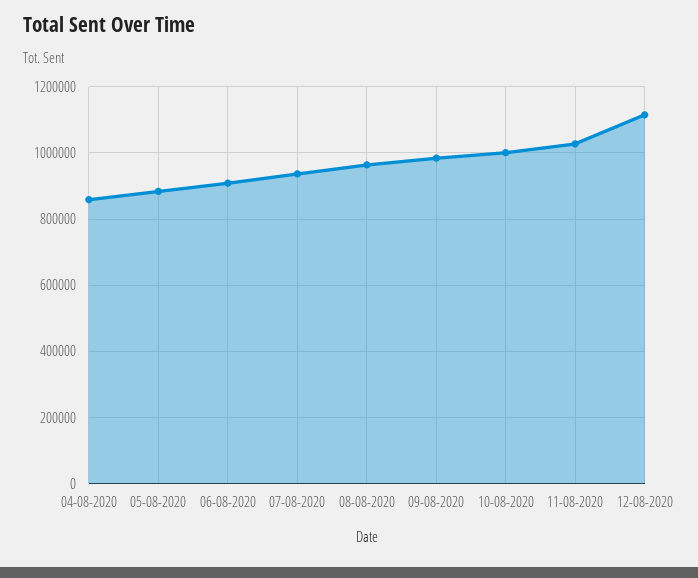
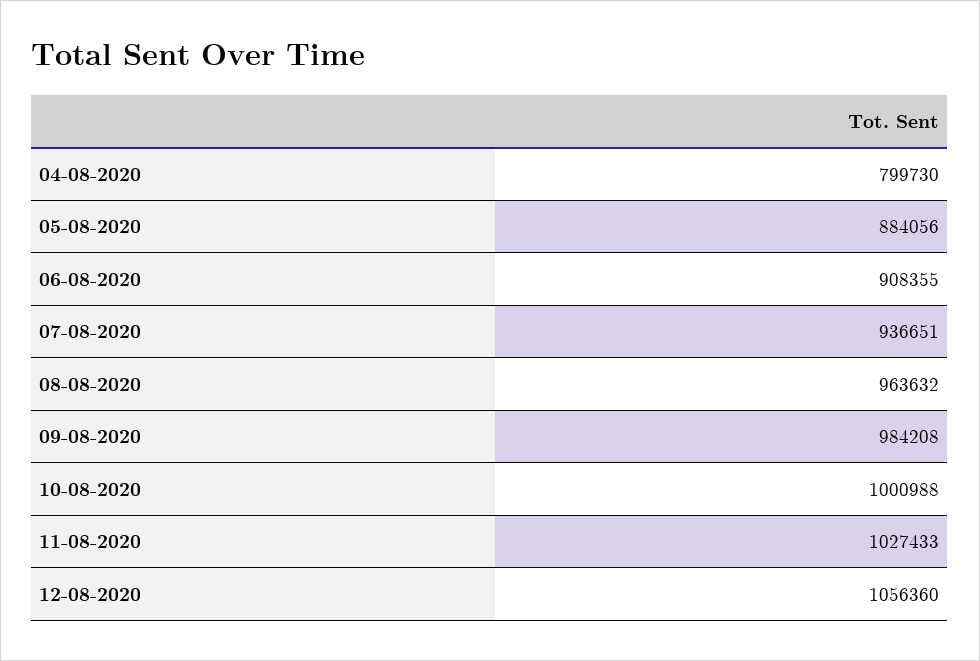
04-08-2020: 860000 -> 799730
12-08-2020: 1120000 -> 1056360

